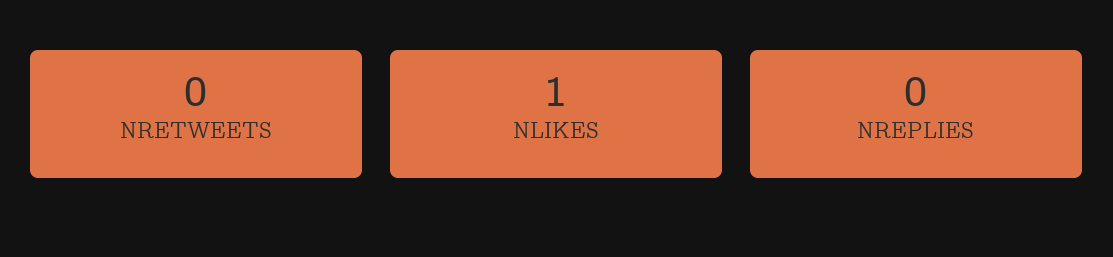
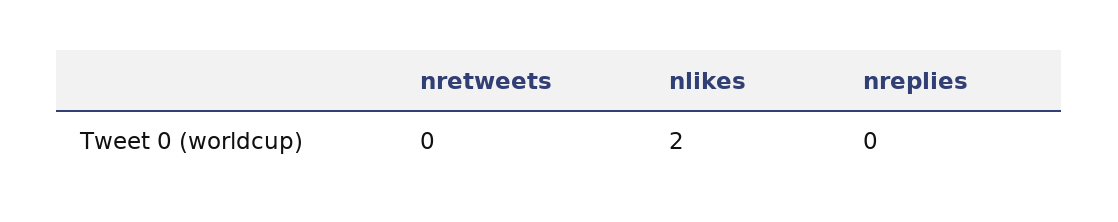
NLIKES: 1 -> 2

